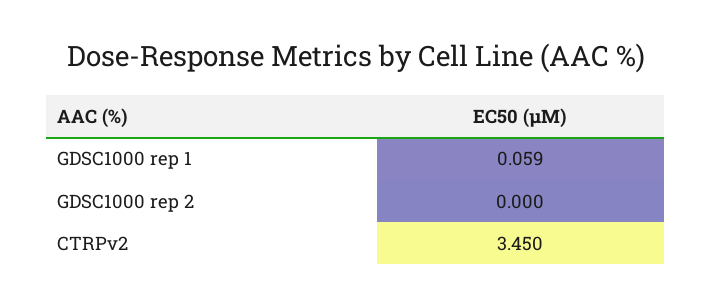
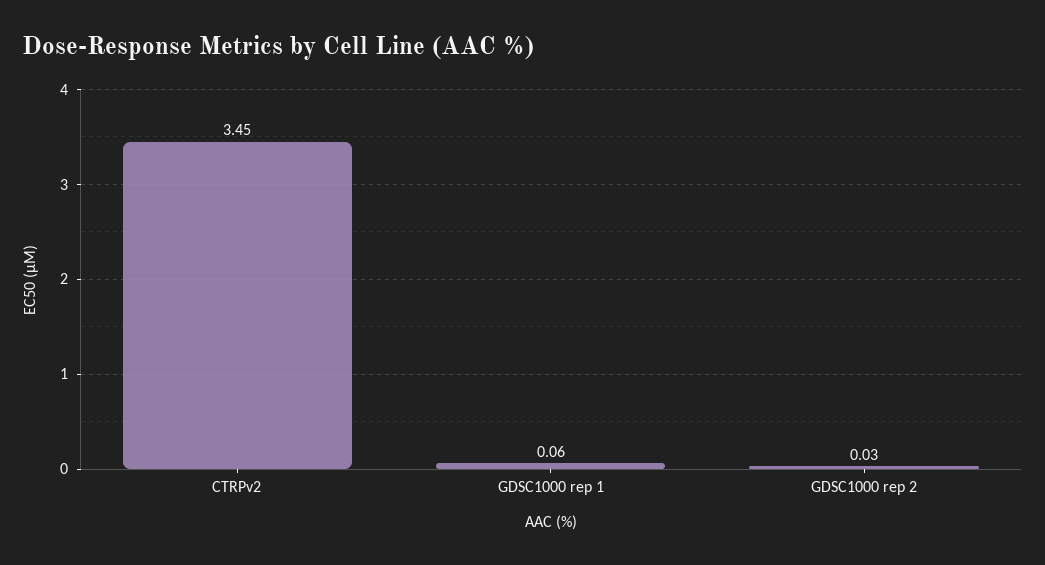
GDSC1000 rep 2: 0 -> 0.03

